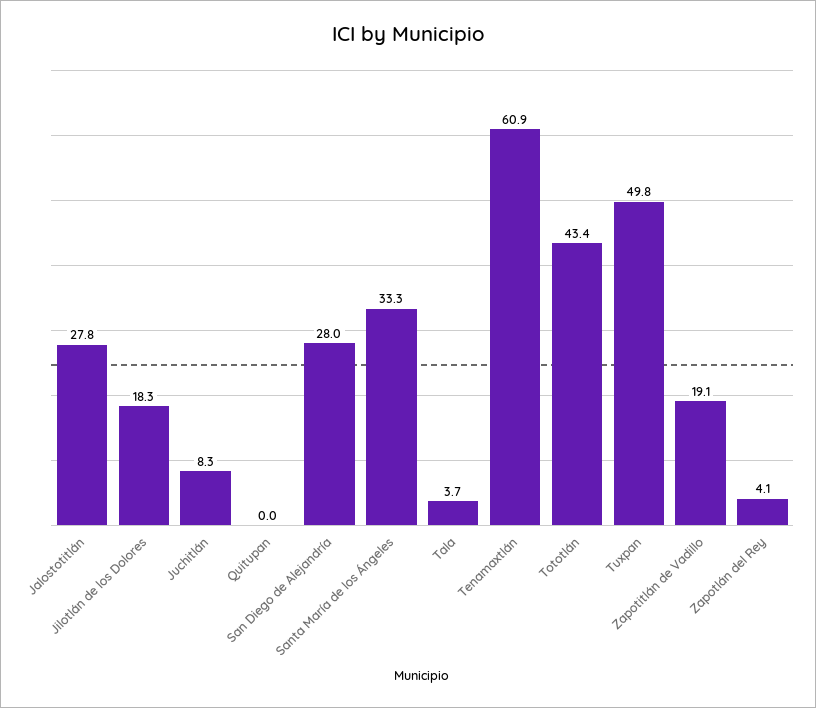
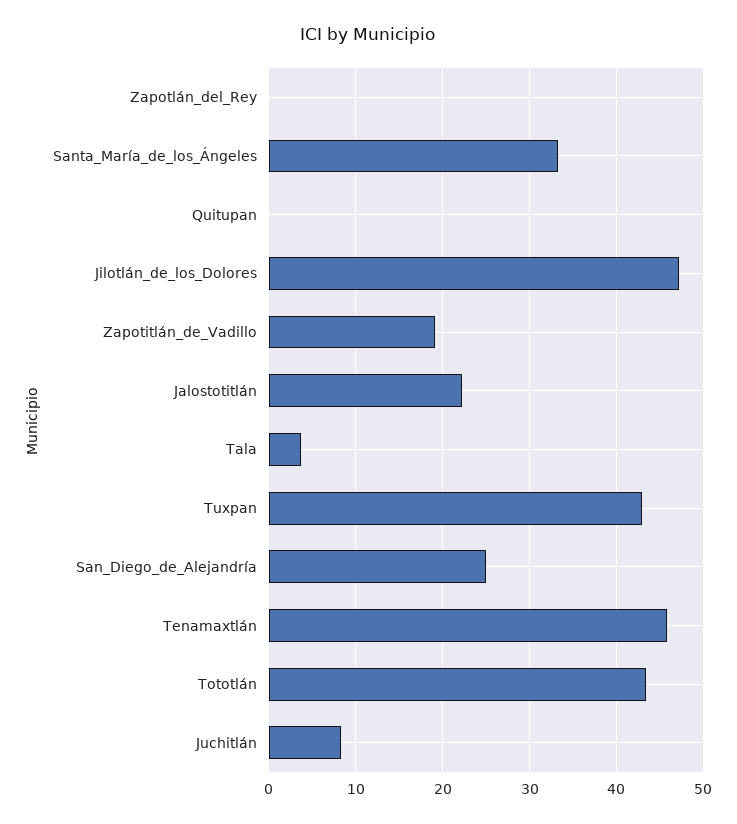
Jalostotitlán: 27.8 -> 22
Jilotlán de los Dolores: 18.3 -> 47
San Diego de Alejandría: 28 -> 25
Tenamaxtlán: 60.9 -> 46
Tuxpan: 49.8 -> 43
Zapotlán del Rey: 4.1 -> 0

